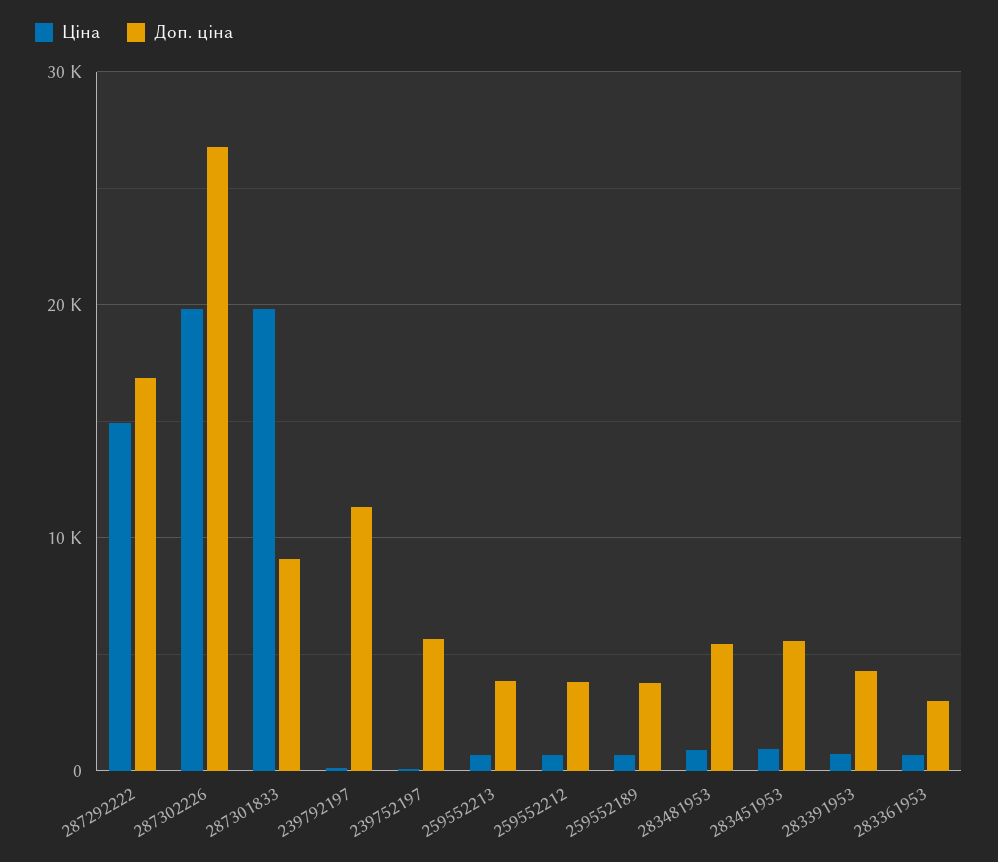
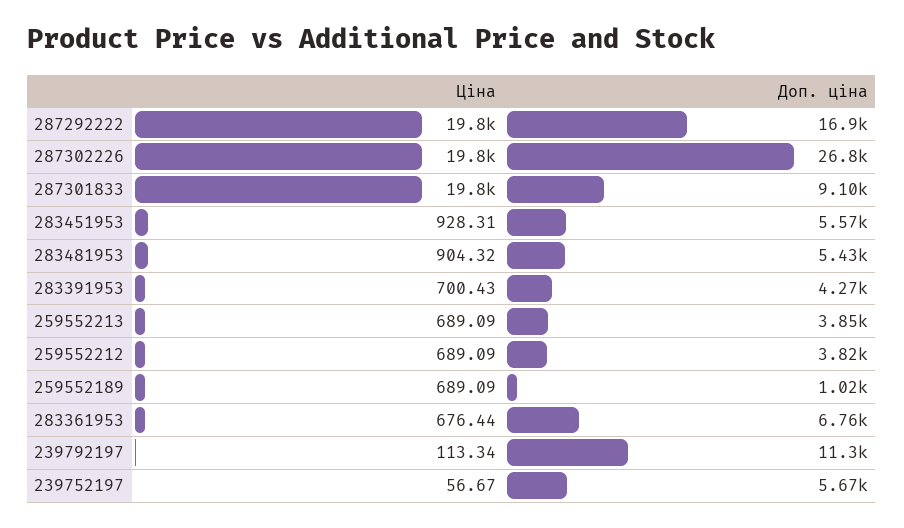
Ціна, 287292222: 15000 -> 19800
Доп. ціна, 259552189: 4000 -> 1020
Доп. ціна, 283361953: 3000 -> 6760

